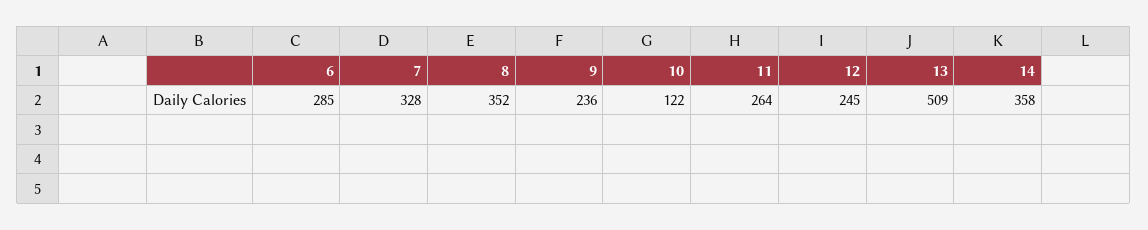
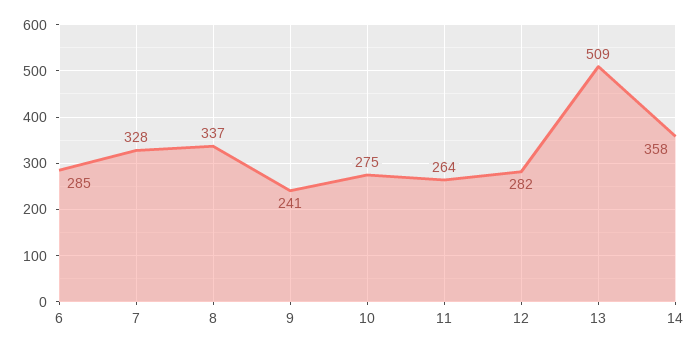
8: 352 -> 337
9: 236 -> 241
10: 122 -> 275
12: 245 -> 282

